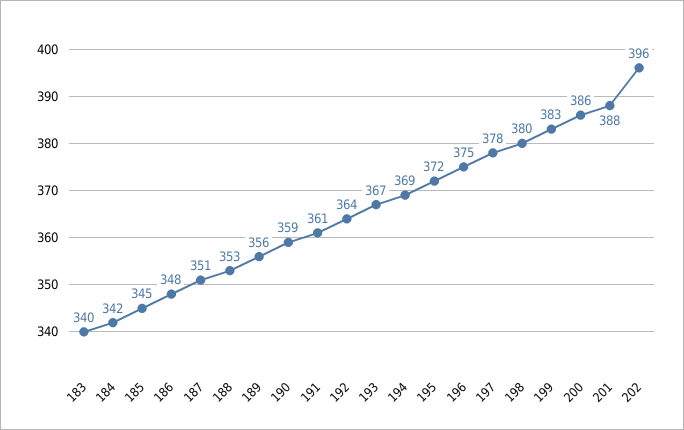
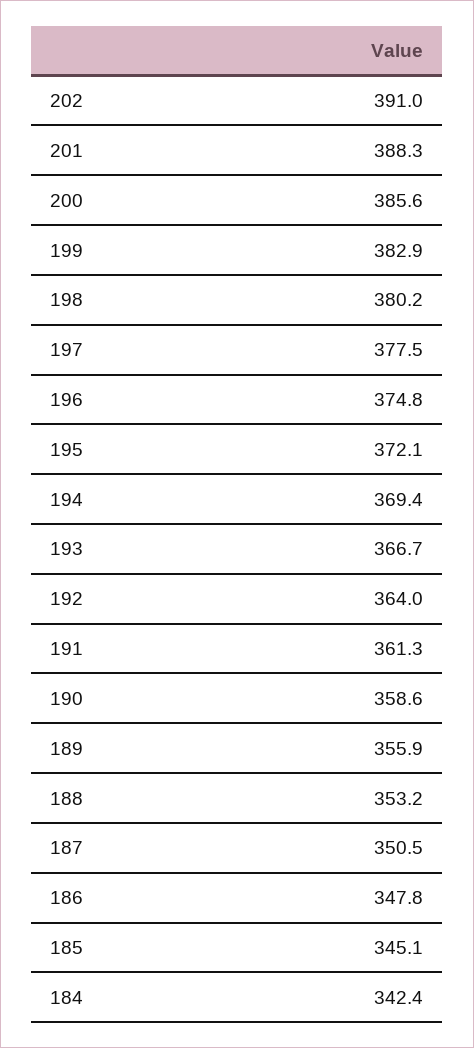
183: 340 -> none
202: 396 -> 391

